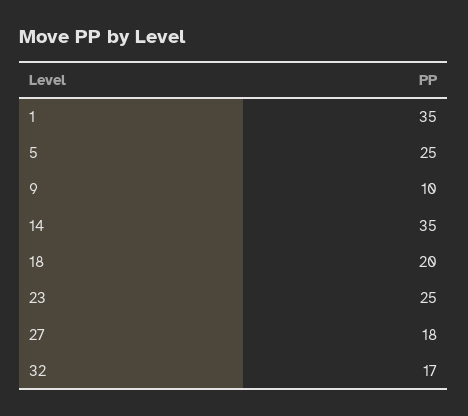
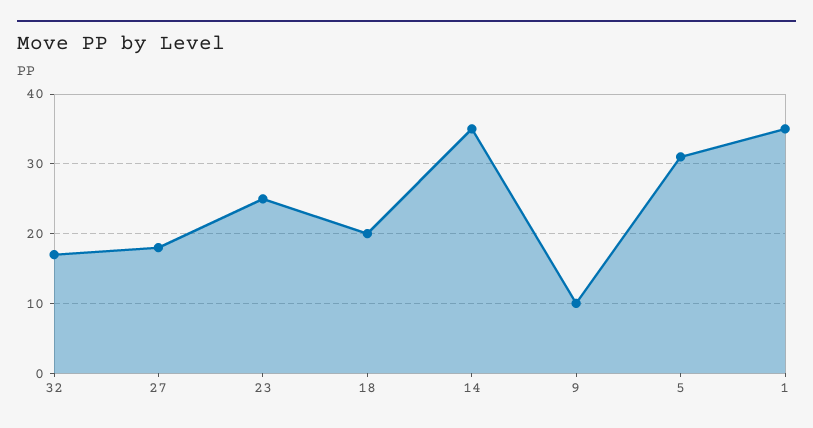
5: 25 -> 31

